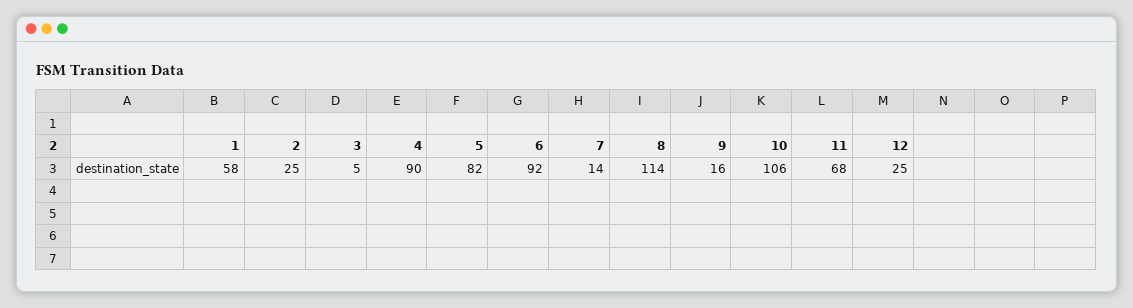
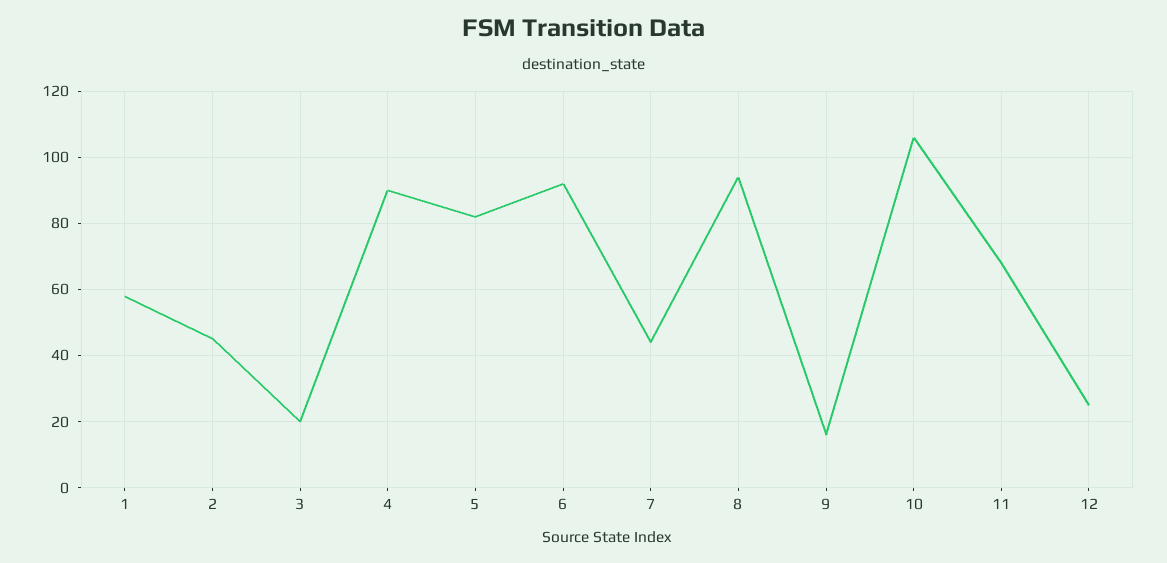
2: 25 -> 45
3: 5 -> 20
7: 14 -> 45
8: 114 -> 95

